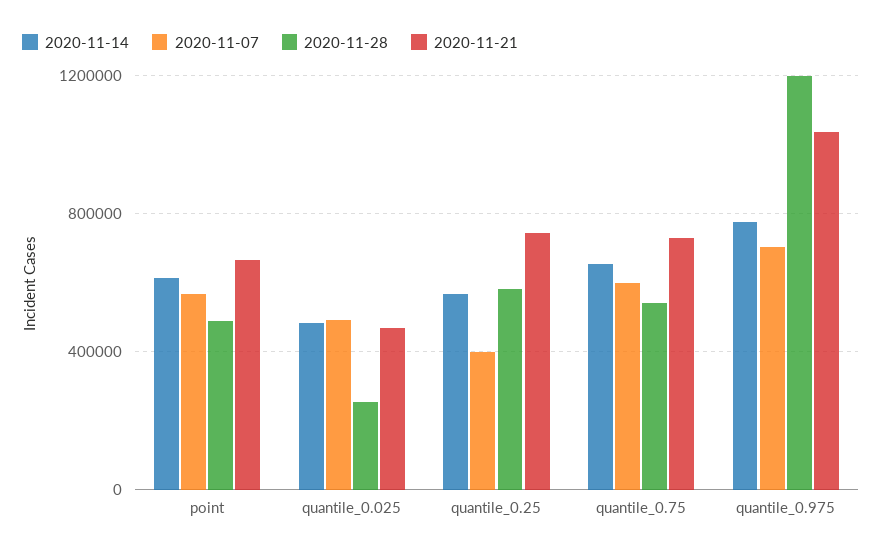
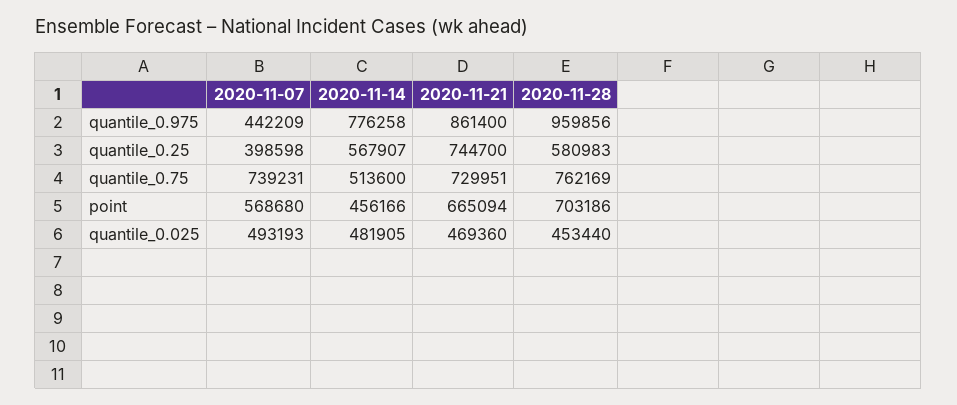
2020-11-14, point: 600000 -> 456166
2020-11-28, point: 500000 -> 703186
2020-11-28, quantile_0.025: 250000 -> 453440
2020-11-14, quantile_0.75: 650000 -> 513600
2020-11-07, quantile_0.75: 600000 -> 739231
2020-11-28, quantile_0.75: 550000 -> 762169
2020-11-07, quantile_0.975: 700000 -> 442209
2020-11-28, quantile_0.975: 1200000 -> 959856
2020-11-21, quantile_0.975: 1050000 -> 861400

